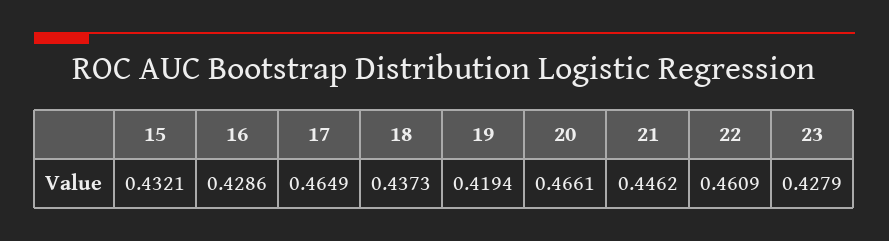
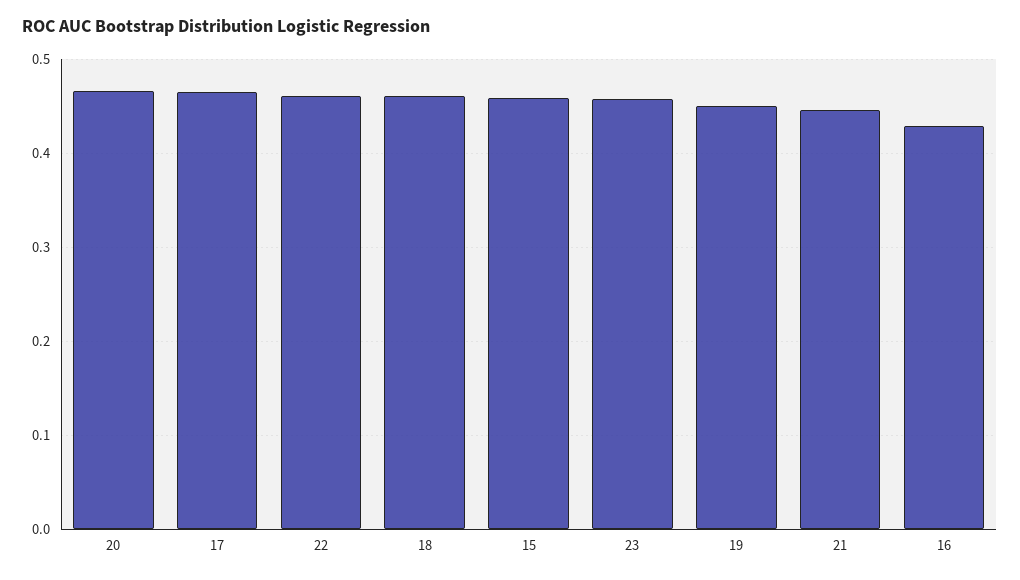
15: 0.4321 -> 0.46
18: 0.4373 -> 0.46
19: 0.4194 -> 0.45
23: 0.4279 -> 0.46

